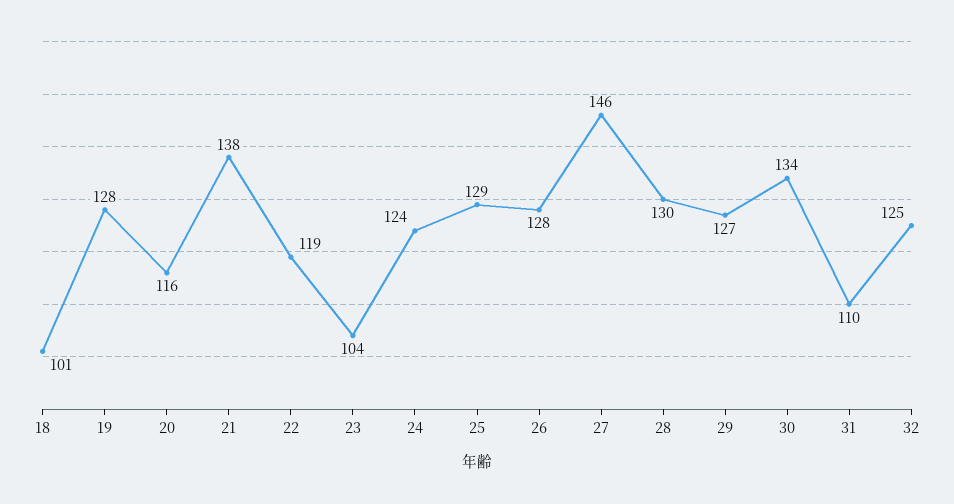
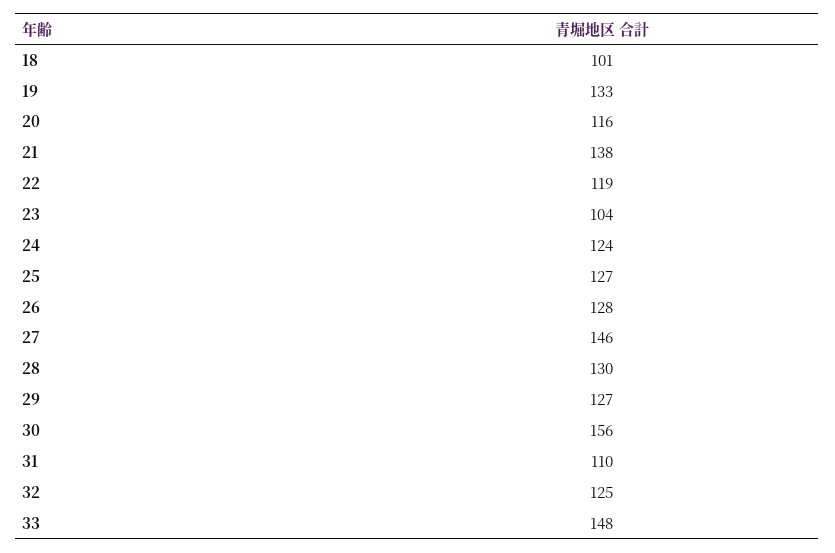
19: 128 -> 133
25: 129 -> 127
30: 134 -> 156
33: none -> 148

